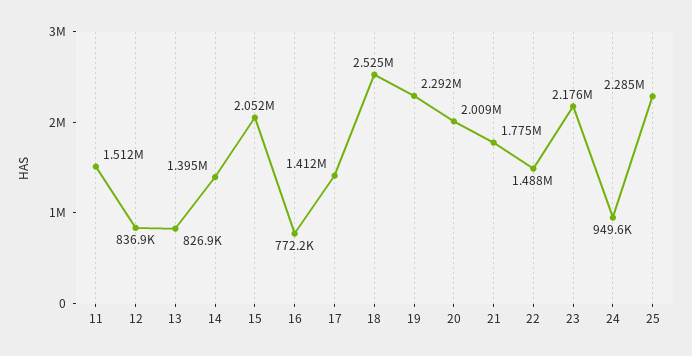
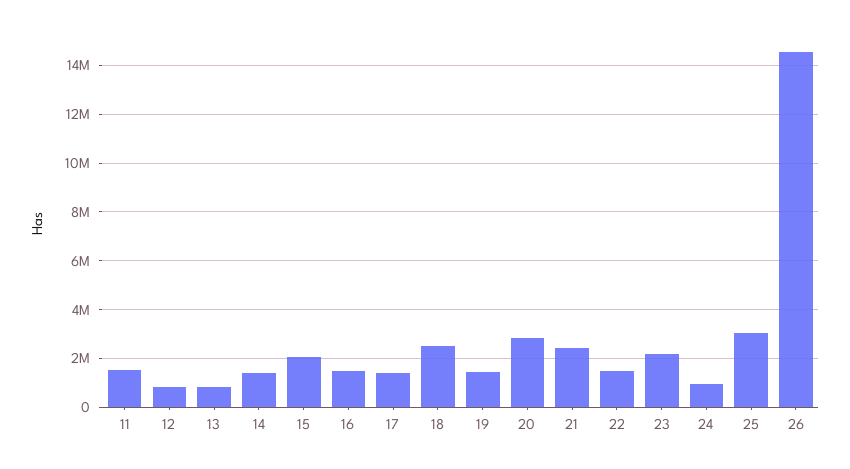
16: 772200 -> 1500000
19: 2292000 -> 1500000
20: 2009000 -> 2750000
21: 1775000 -> 2500000
25: 2285000 -> 3000000
26: none -> 14500000

